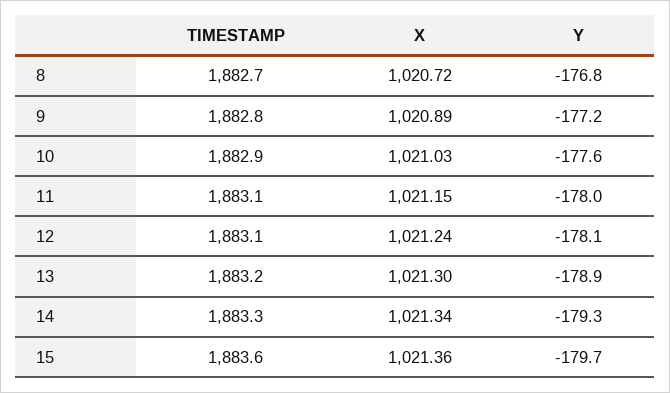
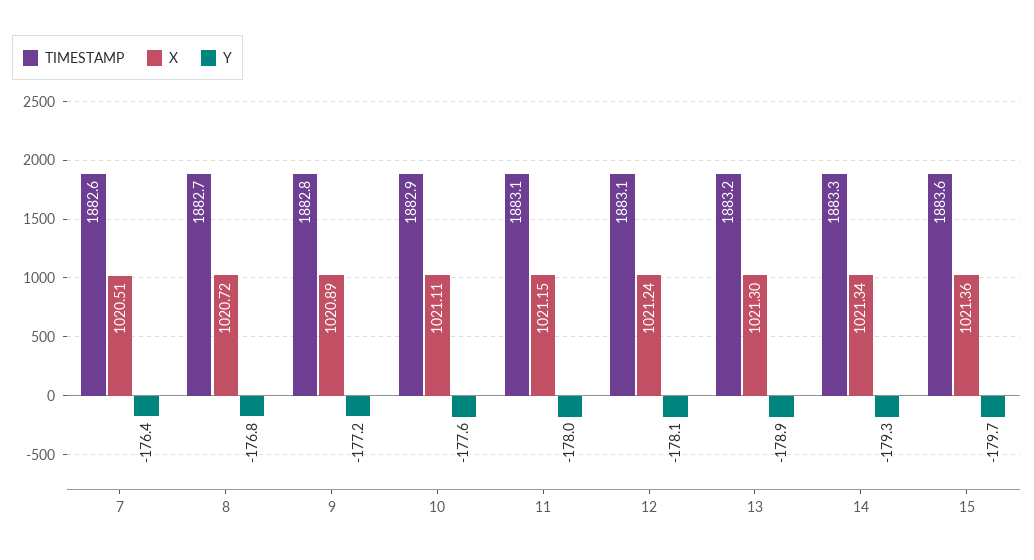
X, 10: 1021.03 -> 1021.11
TIMESTAMP, 7: none -> 1882.6
X, 7: none -> 1020.51
Y, 7: none -> -176.4

